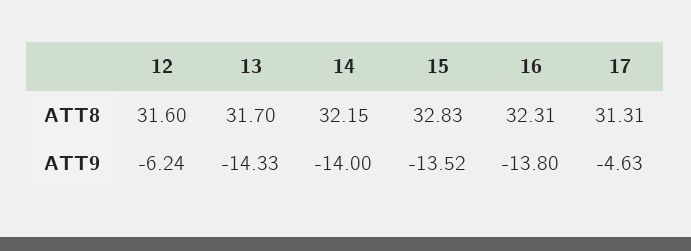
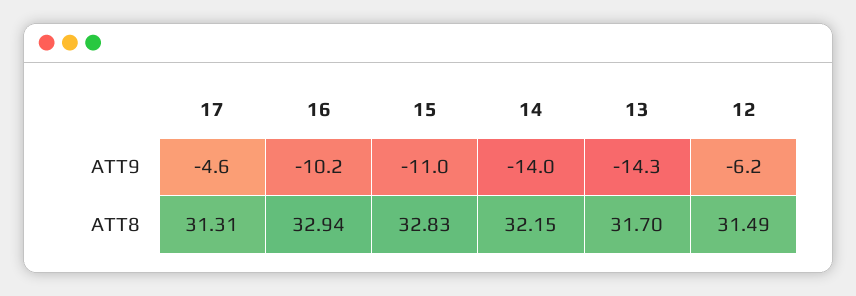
12, ATT8: 31.6 -> 31.49
16, ATT8: 32.31 -> 32.94
15, ATT9: -13.52 -> -11
16, ATT9: -13.8 -> -10.2

